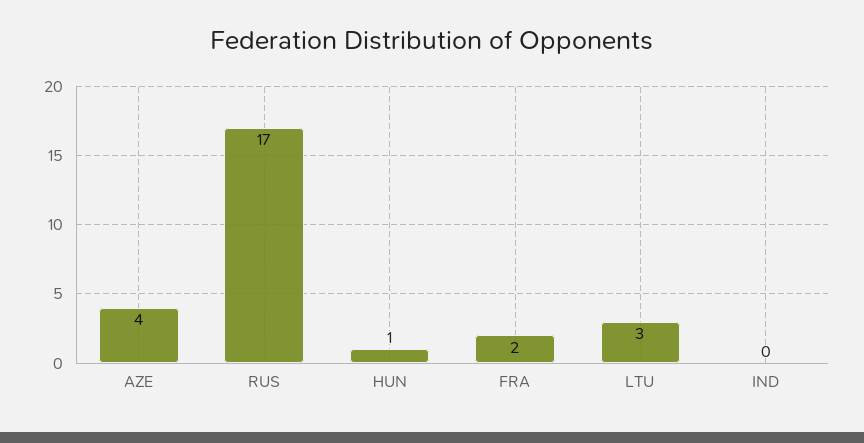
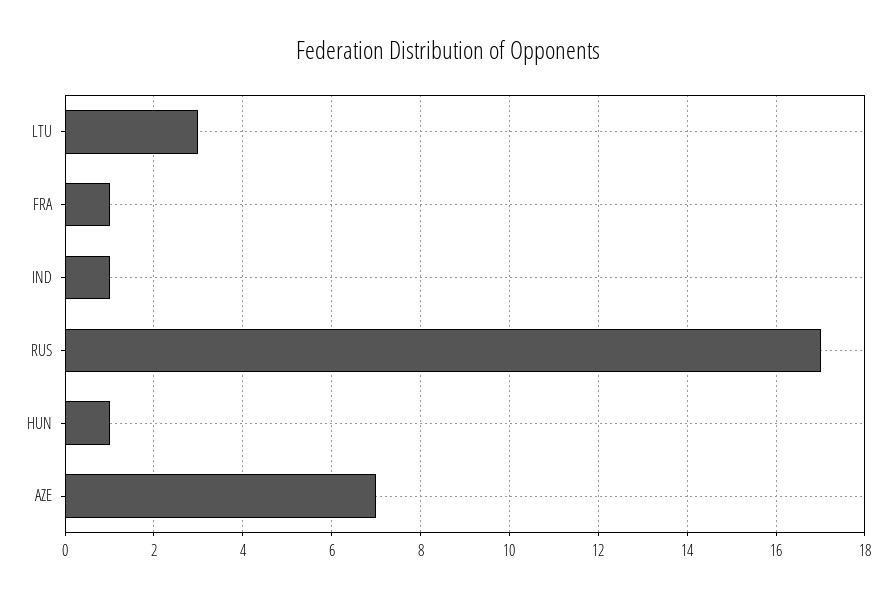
AZE: 4 -> 7
FRA: 2 -> 1
IND: 0 -> 1

